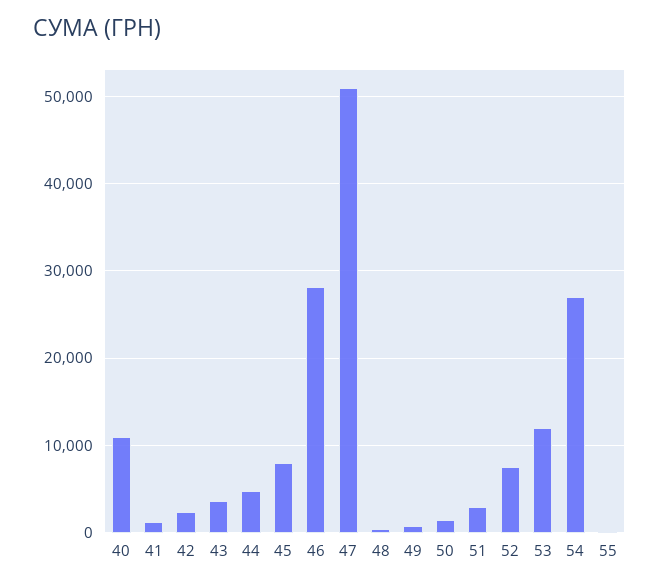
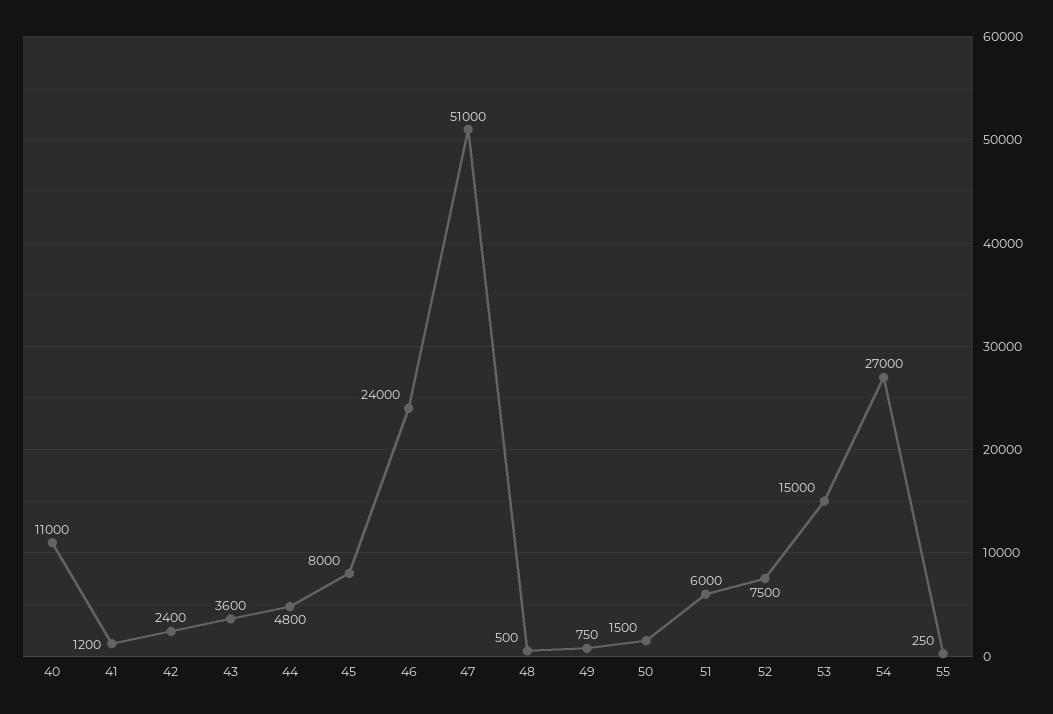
46: 28000 -> 24000
51: 3000 -> 6000
53: 12000 -> 15000

